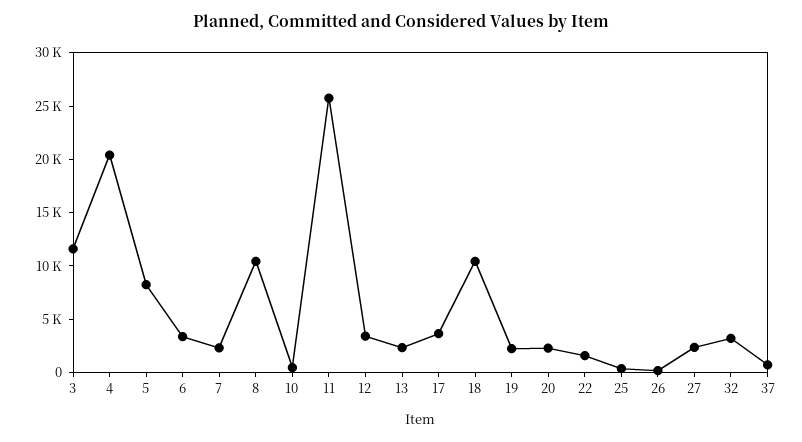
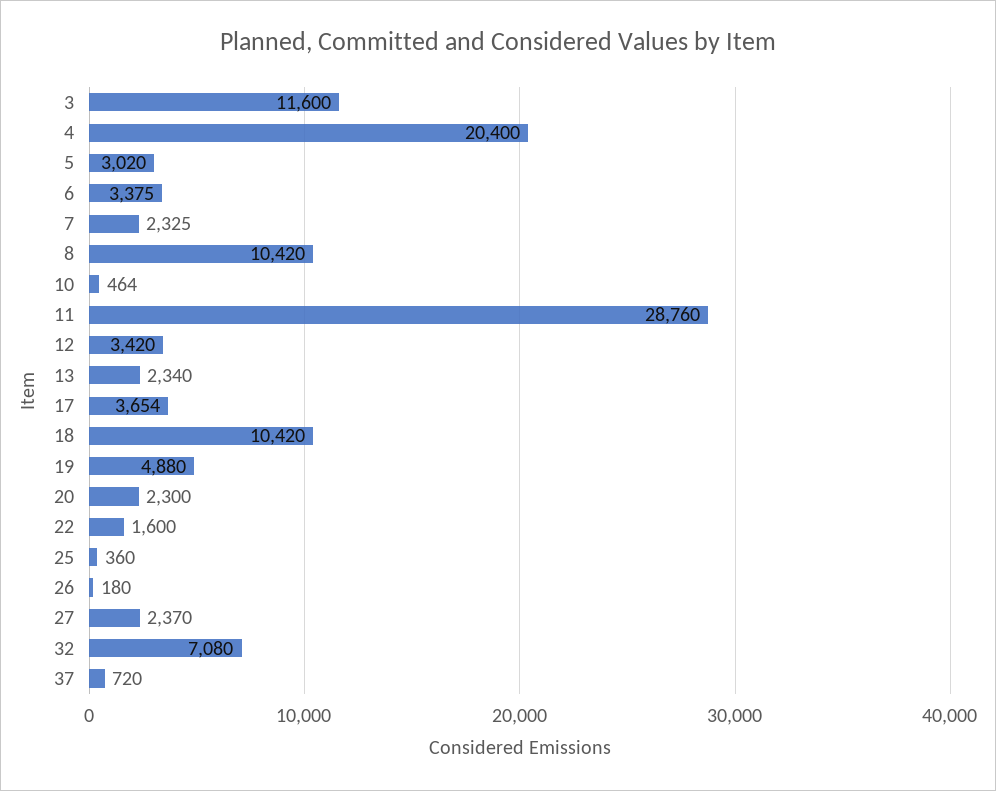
5: 8000 -> 3020
11: 26000 -> 28760
19: 2000 -> 4880
32: 3000 -> 7080

